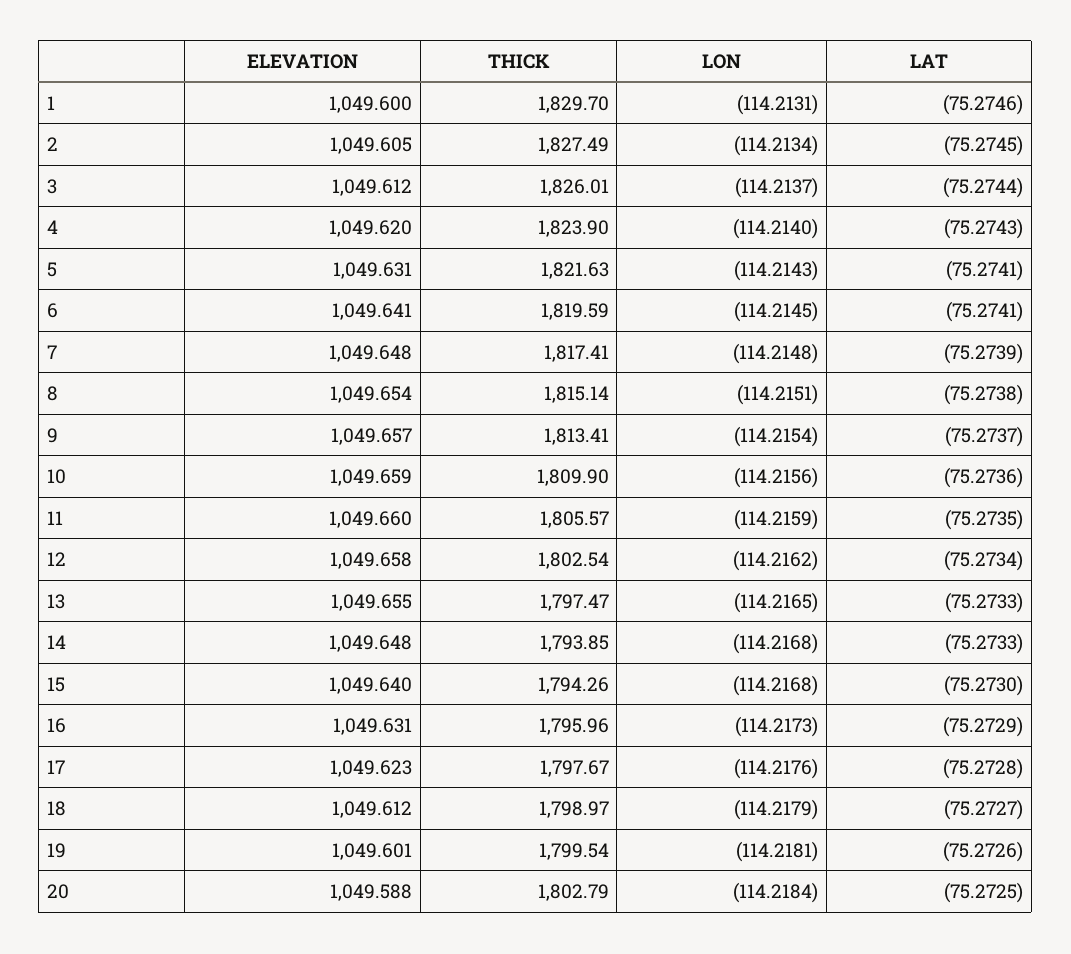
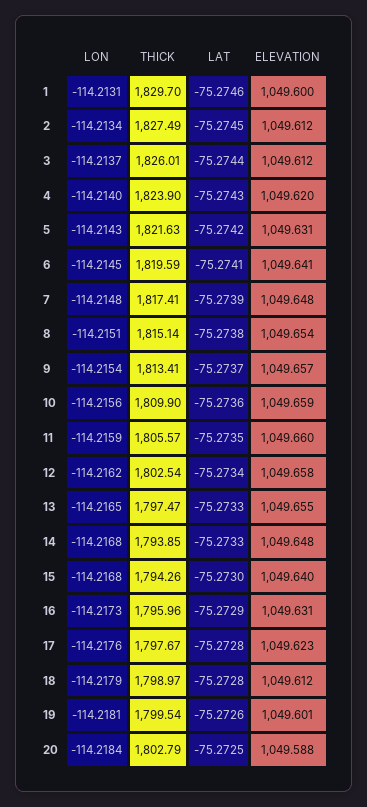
ELEVATION, 2: 1049.605 -> 1049.612
LAT, 5: -75.2741 -> -75.2742
LAT, 18: -75.2727 -> -75.2728

